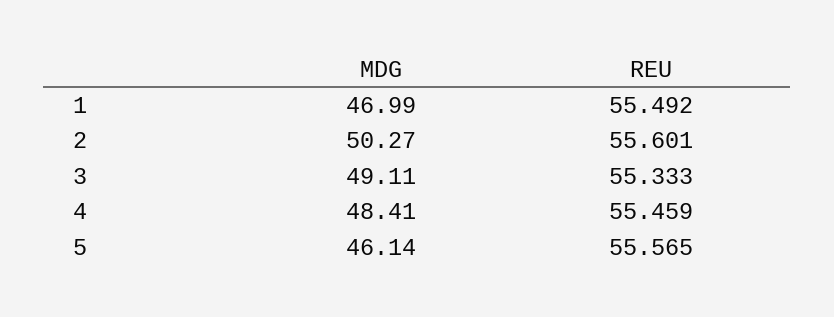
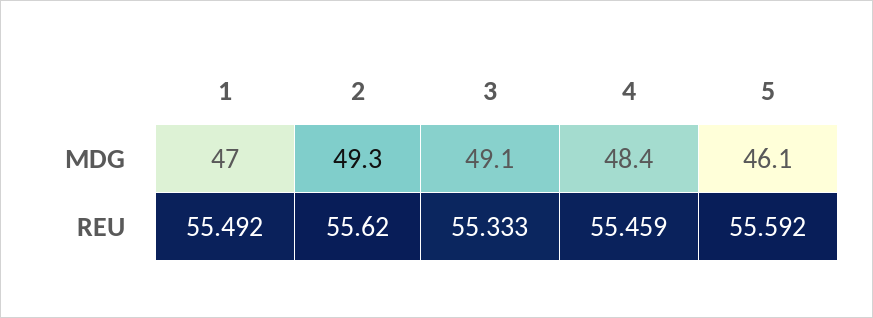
MDG, 2: 50.27 -> 49.3
REU, 2: 55.601 -> 55.62
REU, 5: 55.565 -> 55.592

